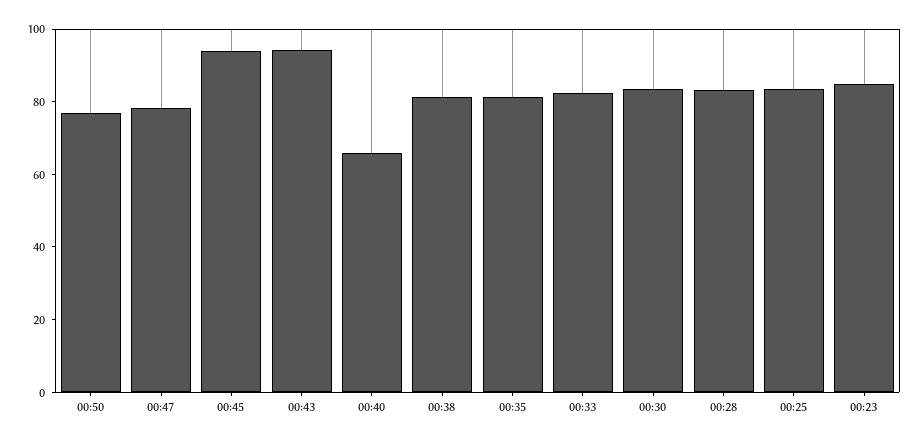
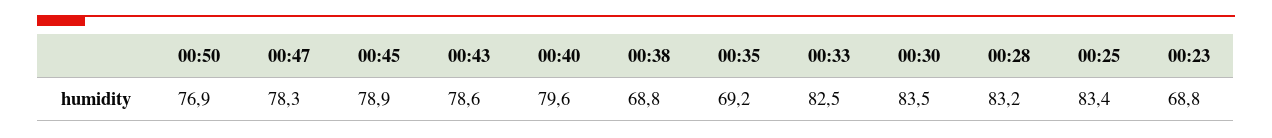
00:45: 95 -> 78.9
00:43: 95 -> 78.6
00:40: 65 -> 79.6
00:38: 80 -> 68.8
00:35: 80 -> 69.2
00:23: 85 -> 68.8

